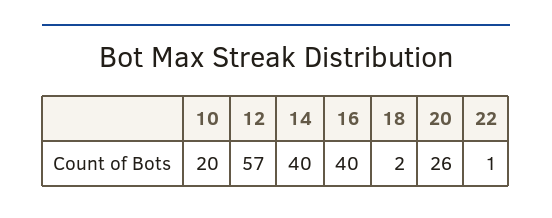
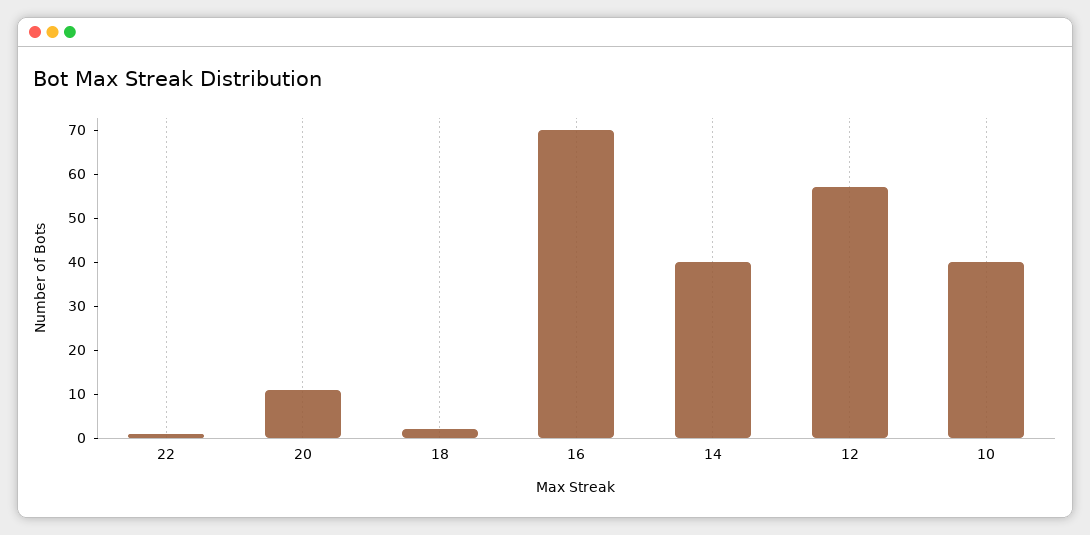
10: 20 -> 40
16: 40 -> 70
20: 26 -> 10

